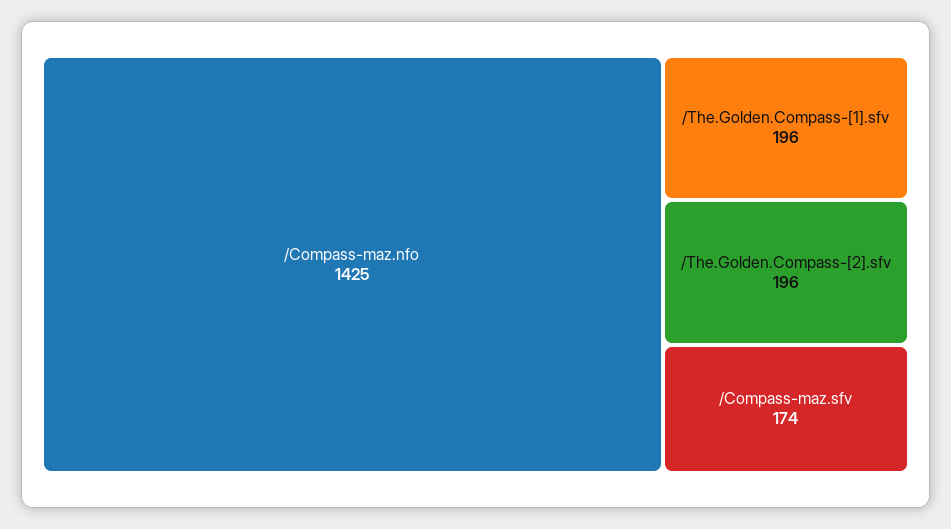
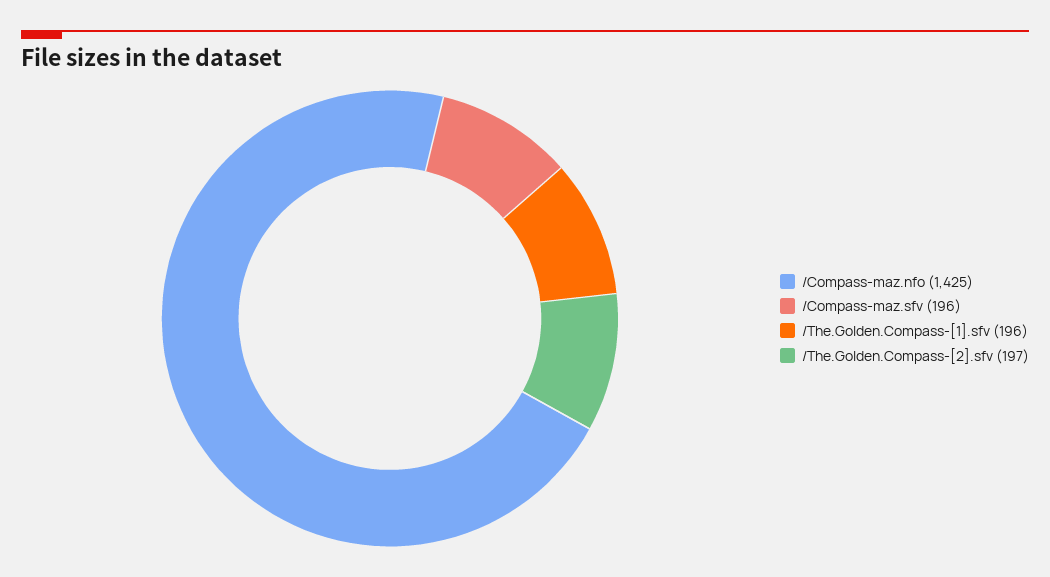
/The.Golden.Compass-[2].sfv: 196 -> 197
/Compass-maz.sfv: 174 -> 196

